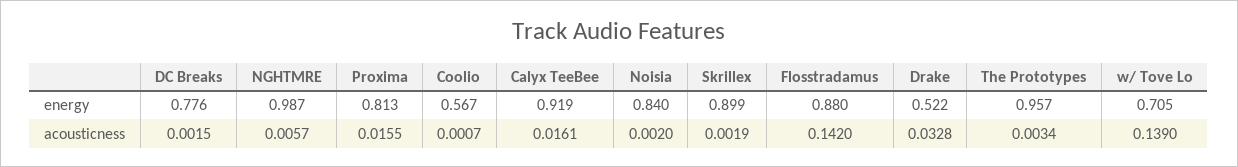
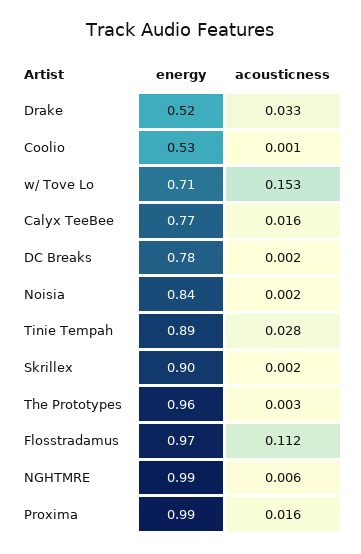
Proxima, energy: 0.813 -> 0.99
Coolio, energy: 0.567 -> 0.53
Calyx TeeBee, energy: 0.919 -> 0.77
Flosstradamus, energy: 0.88 -> 0.97
Flosstradamus, acousticness: 0.142 -> 0.112
w/ Tove Lo, acousticness: 0.139 -> 0.153
Tinie Tempah, energy: none -> 0.89
Tinie Tempah, acousticness: none -> 0.028

